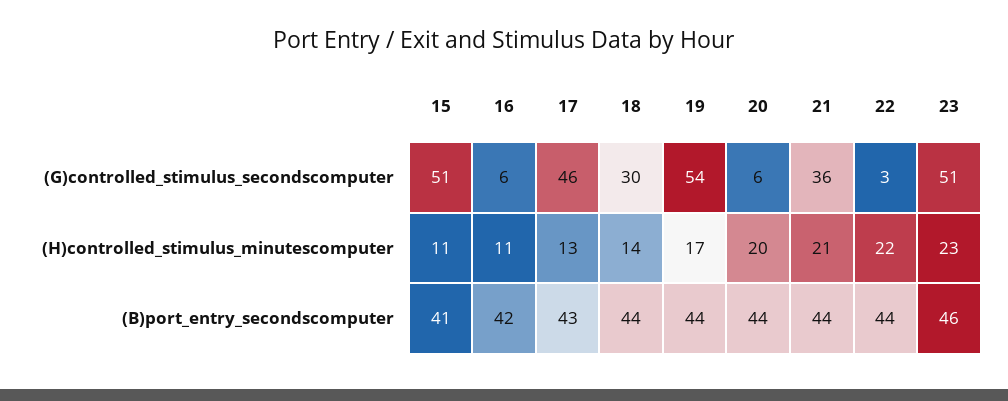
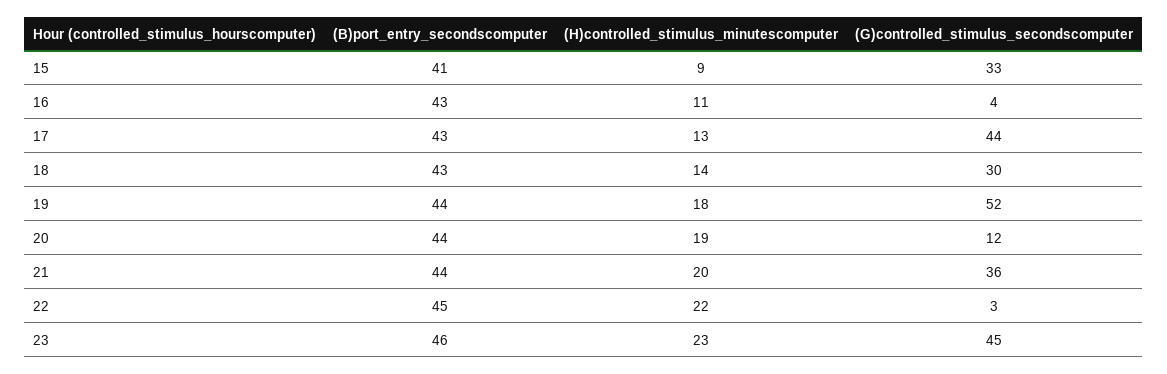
15, (G)controlled_stimulus_secondscomputer: 51 -> 33
16, (G)controlled_stimulus_secondscomputer: 6 -> 4
17, (G)controlled_stimulus_secondscomputer: 46 -> 44
19, (G)controlled_stimulus_secondscomputer: 54 -> 52
20, (G)controlled_stimulus_secondscomputer: 6 -> 12
23, (G)controlled_stimulus_secondscomputer: 51 -> 45
15, (H)controlled_stimulus_minutescomputer: 11 -> 9
19, (H)controlled_stimulus_minutescomputer: 17 -> 18
20, (H)controlled_stimulus_minutescomputer: 20 -> 19
21, (H)controlled_stimulus_minutescomputer: 21 -> 20
16, (B)port_entry_secondscomputer: 42 -> 43
18, (B)port_entry_secondscomputer: 44 -> 43
22, (B)port_entry_secondscomputer: 44 -> 45

